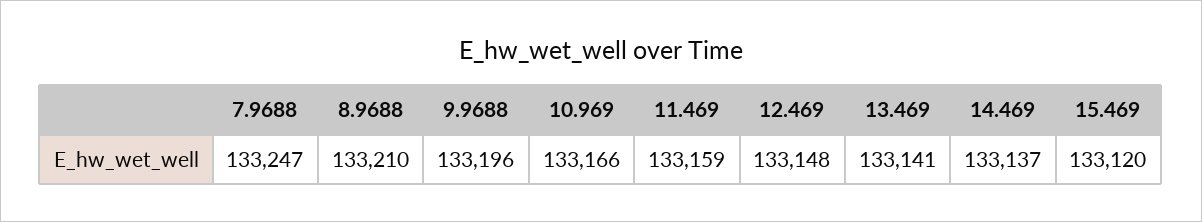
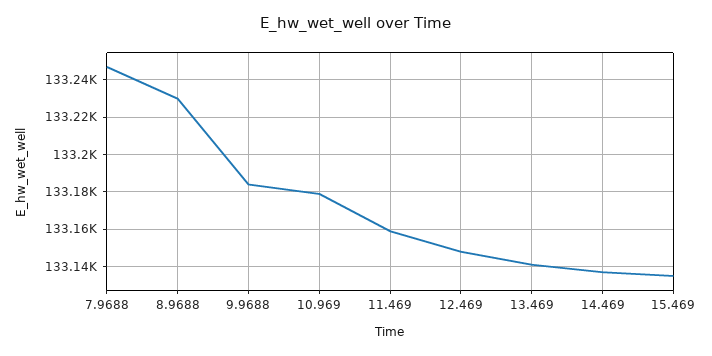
8.9688: 133210 -> 133230
9.9688: 133196 -> 133185
10.969: 133166 -> 133180
15.469: 133120 -> 133135

